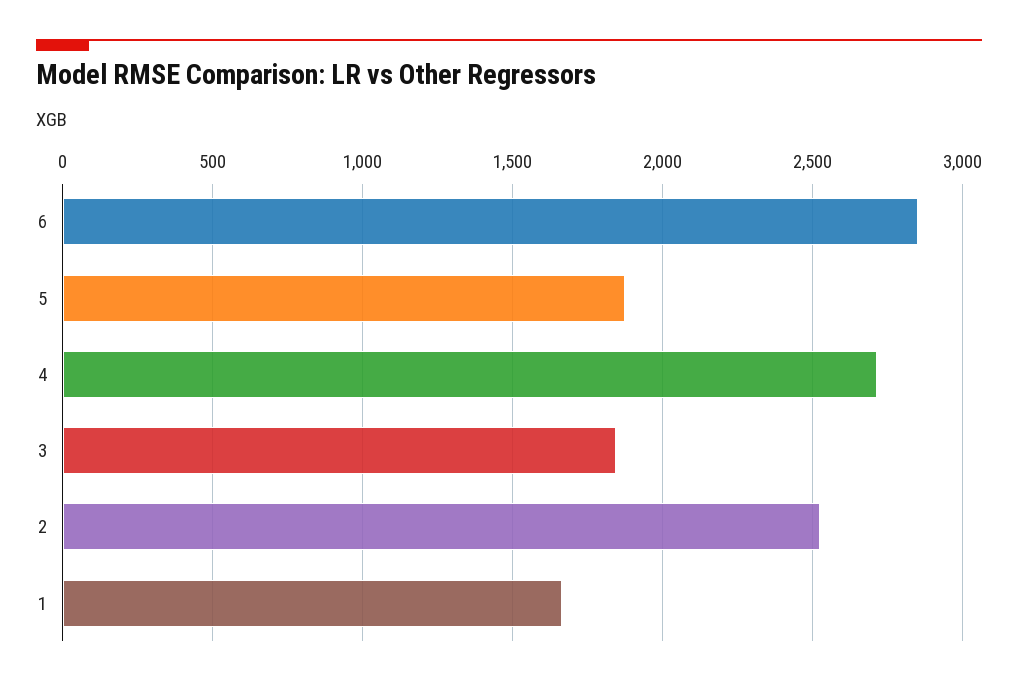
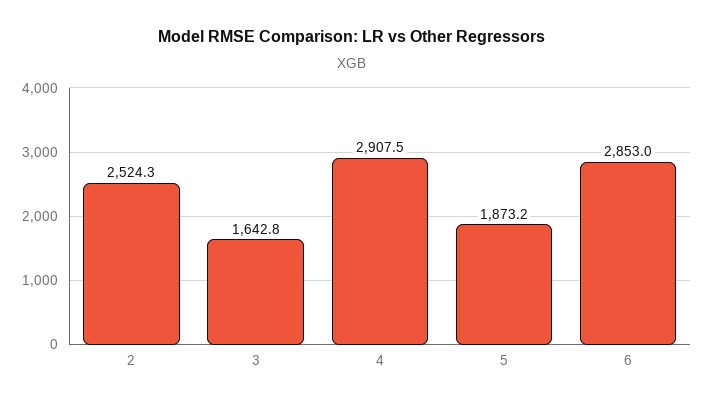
4: 2700 -> 2907.5
3: 1850 -> 1642.8
1: 1650 -> none

